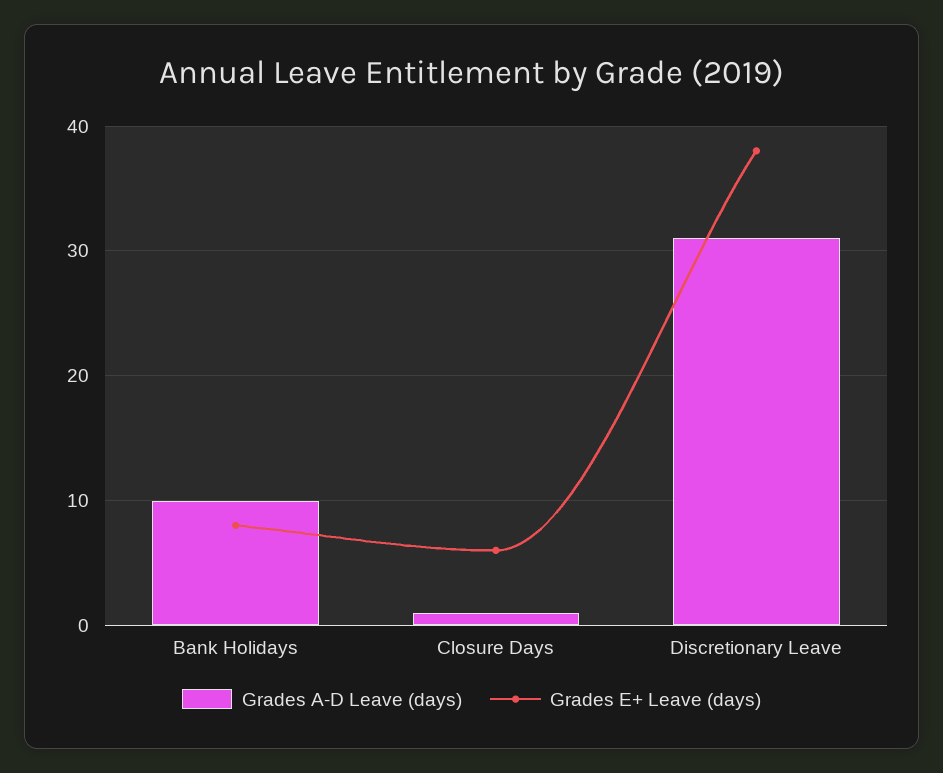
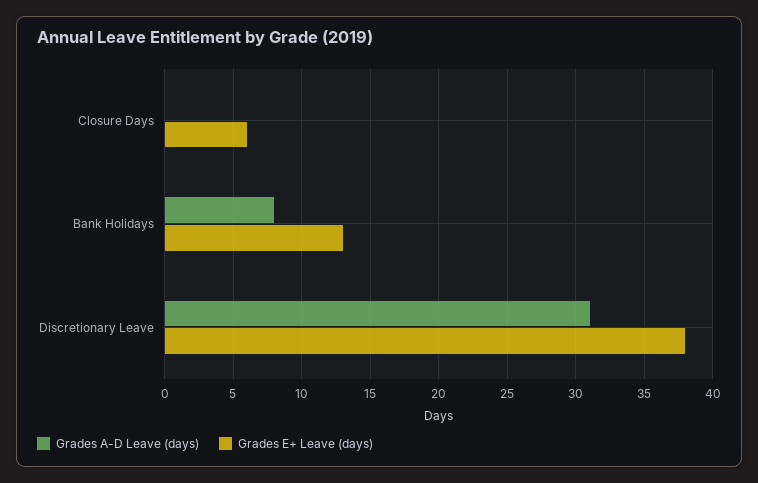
Grades A-D Leave (days), Bank Holidays: 10 -> 8
Grades E+ Leave (days), Bank Holidays: 8 -> 13
Grades A-D Leave (days), Closure Days: 1 -> 0

